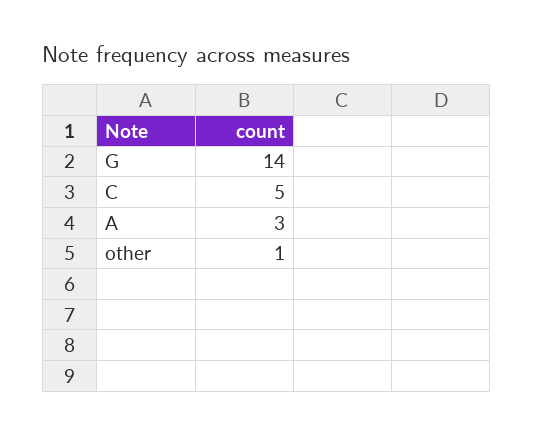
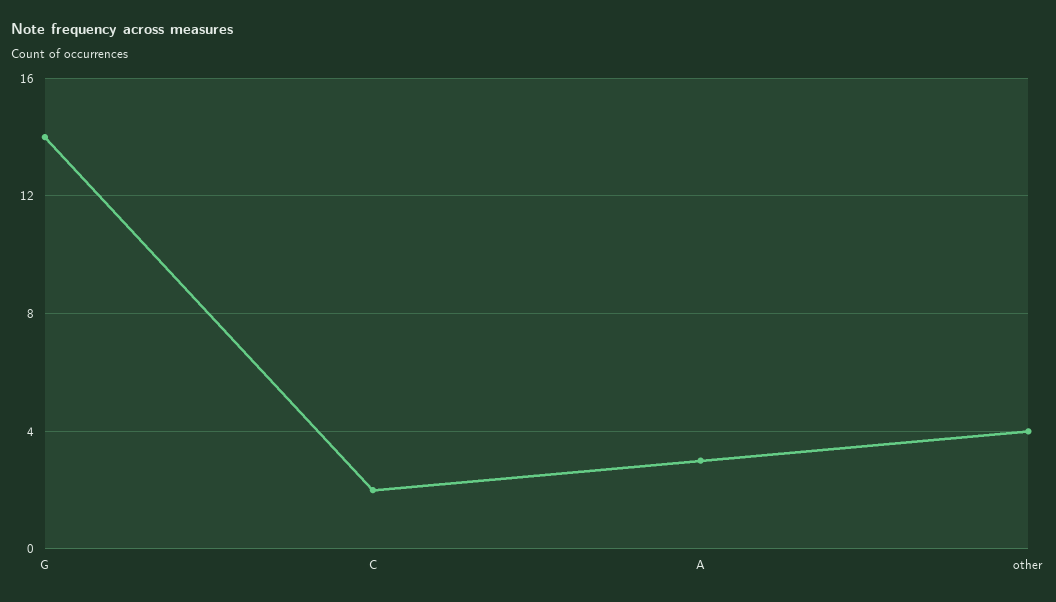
C: 5 -> 2
other: 1 -> 4

